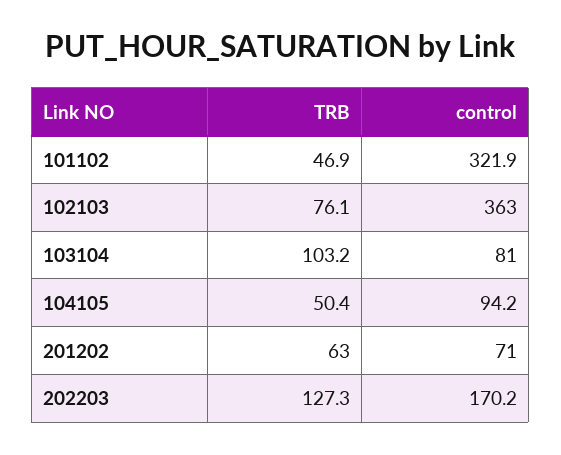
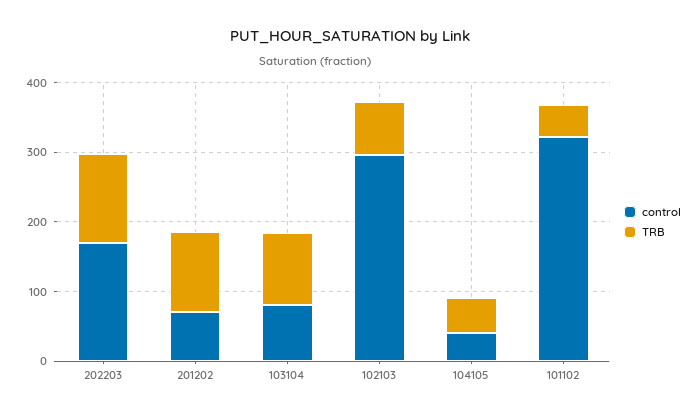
control, 102103: 363 -> 300
control, 104105: 94.2 -> 40
TRB, 201202: 63 -> 120

